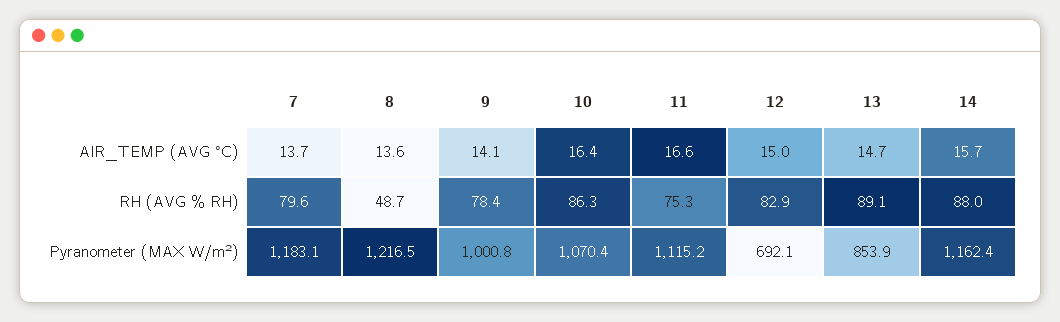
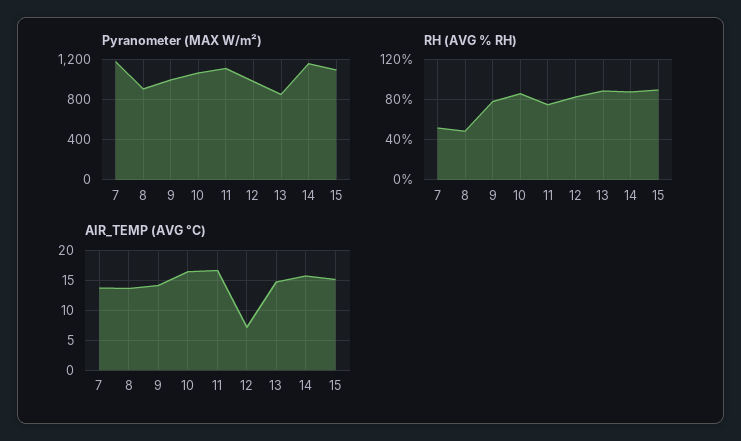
AIR_TEMP (AVG °C), 12: 15 -> 7.5
RH (AVG % RH), 7: 79.6 -> 50
Pyranometer (MAX W/m²), 8: 1216.5 -> 900
Pyranometer (MAX W/m²), 12: 692.1 -> 1000
Pyranometer (MAX W/m²), 15: none -> 1100
RH (AVG % RH), 15: none -> 90
AIR_TEMP (AVG °C), 15: none -> 15

